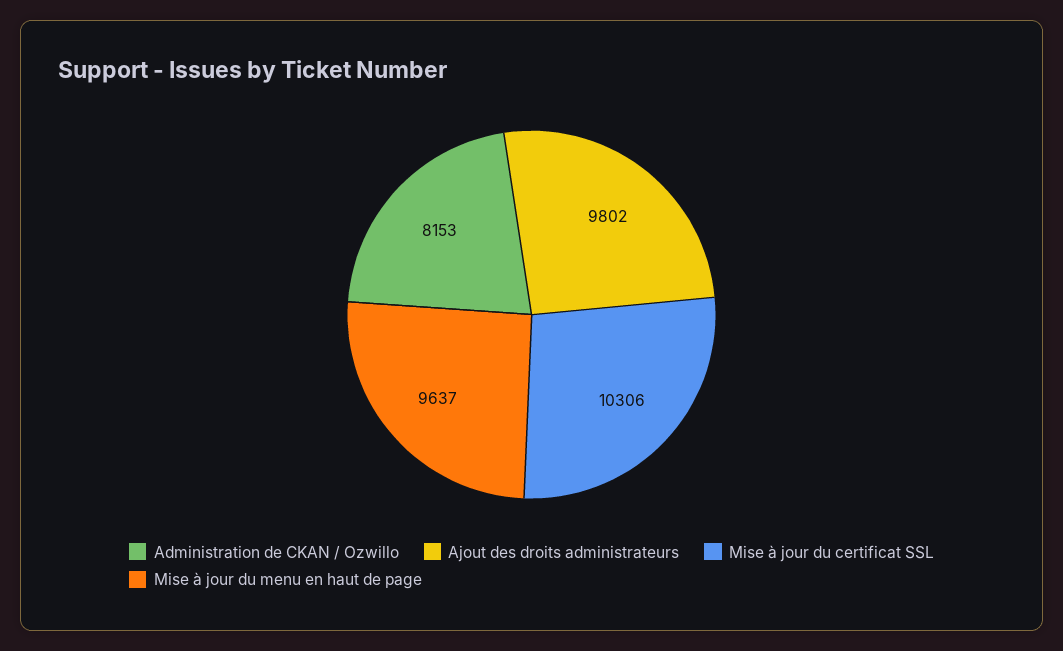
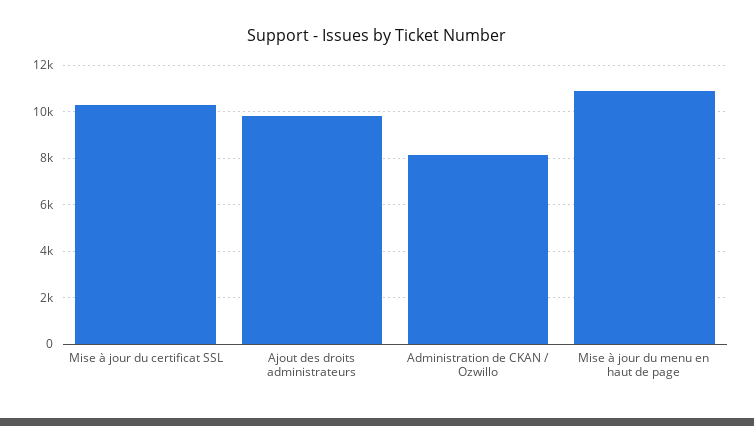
Mise à jour du menu en haut de page: 9637 -> 11000

